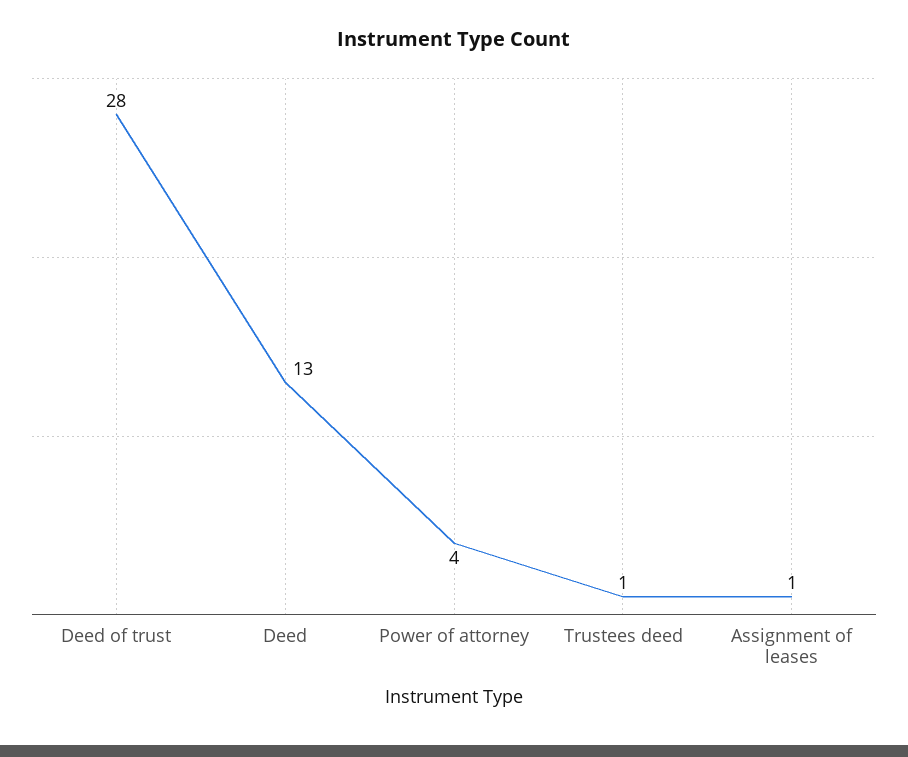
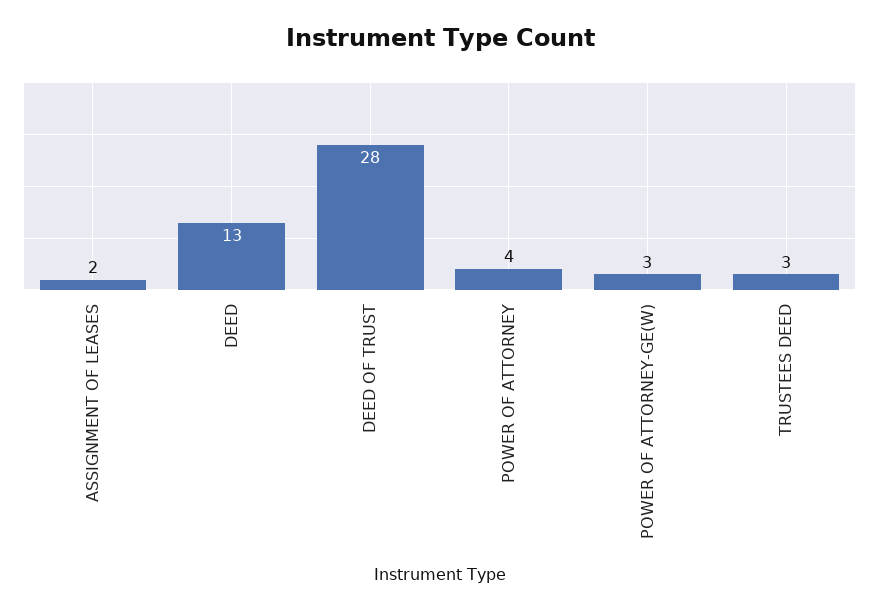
Trustees deed: 1 -> 3
Assignment of leases: 1 -> 2
POWER OF ATTORNEY-GE(W): none -> 3

